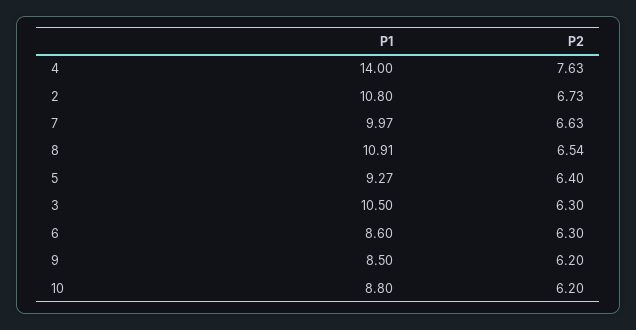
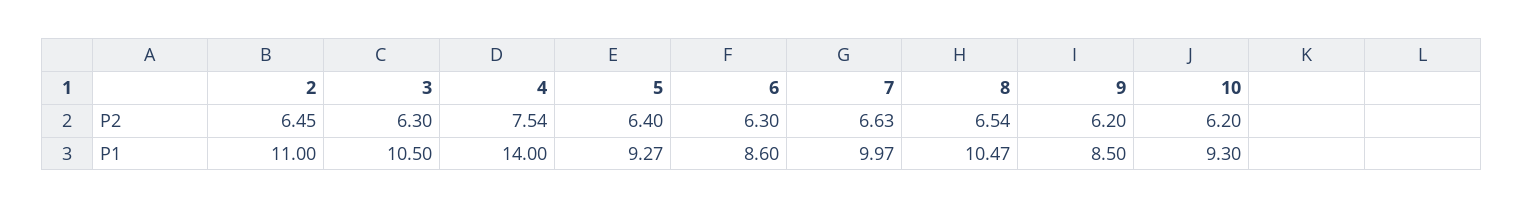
P2, 4: 7.63 -> 7.54
P1, 2: 10.8 -> 11
P2, 2: 6.73 -> 6.45
P1, 8: 10.91 -> 10.47
P1, 10: 8.8 -> 9.3

